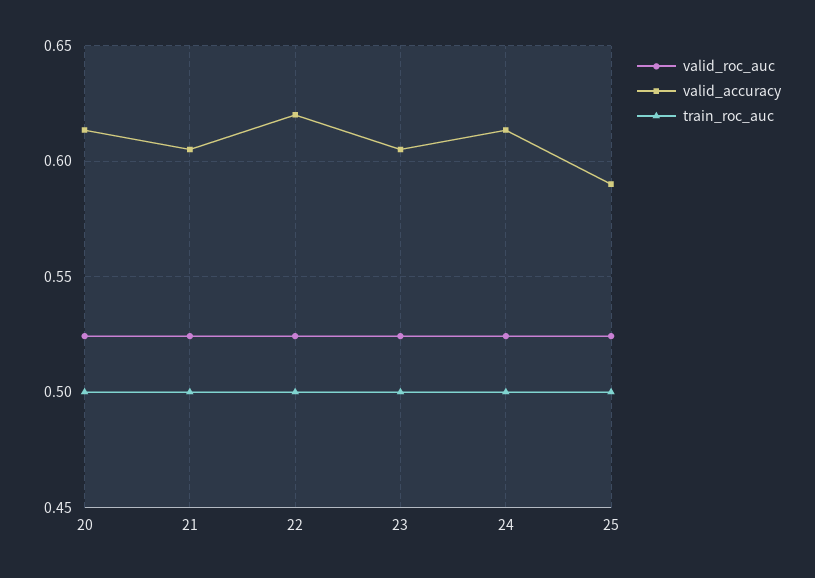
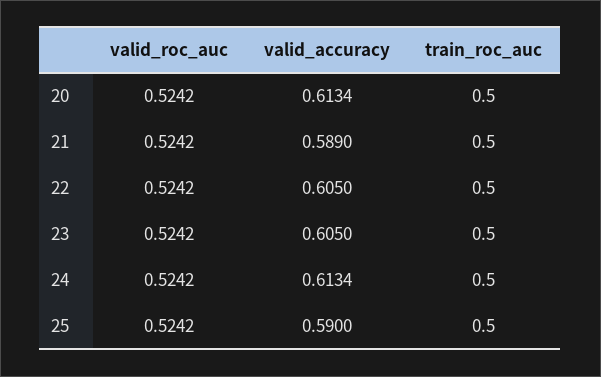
valid_accuracy, 21: 0.605 -> 0.589
valid_accuracy, 22: 0.62 -> 0.605

